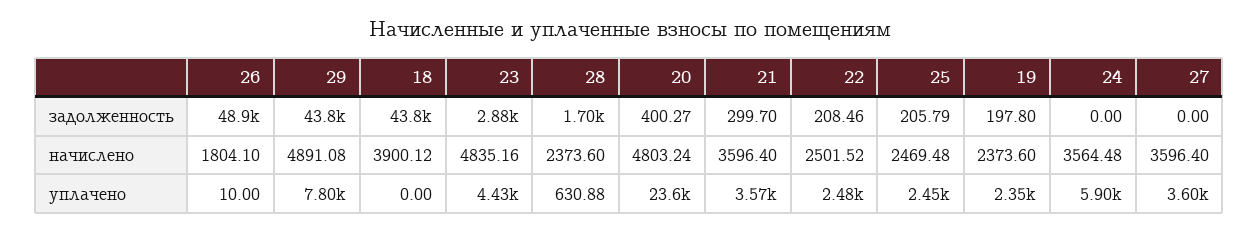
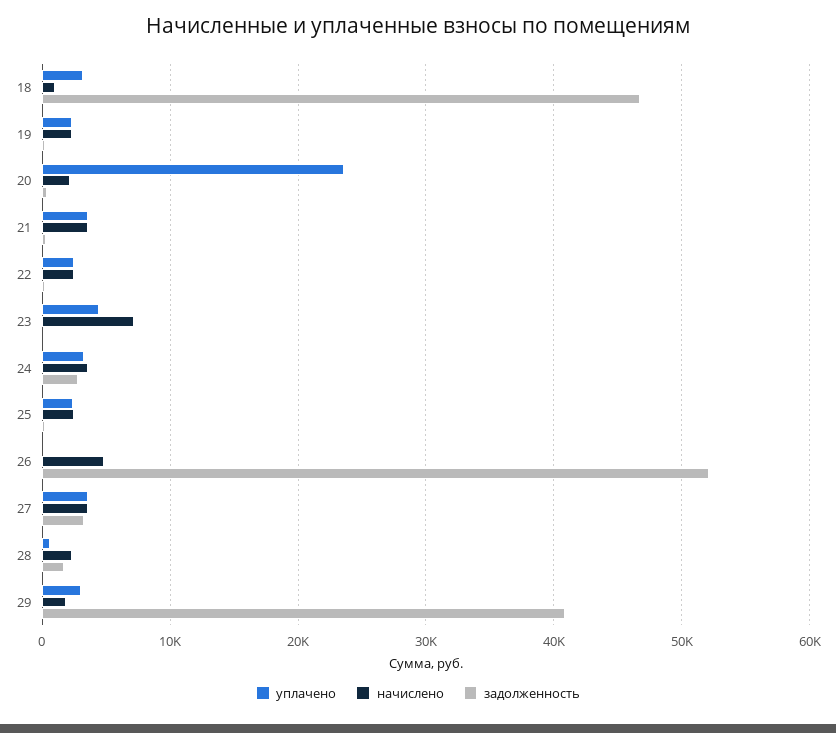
задолженность, 26: 48900 -> 52000
задолженность, 29: 43800 -> 41000
задолженность, 18: 43800 -> 47000
задолженность, 23: 2880 -> 0
задолженность, 24: 0 -> 3000
задолженность, 27: 0 -> 3000
начислено, 26: 1804.1 -> 5000
начислено, 29: 4891.08 -> 2000
начислено, 18: 3900.12 -> 1000
начислено, 23: 4835.16 -> 7000
начислено, 20: 4803.24 -> 2000
уплачено, 29: 7800 -> 3000
уплачено, 18: 0 -> 3000
уплачено, 24: 5900 -> 3000

